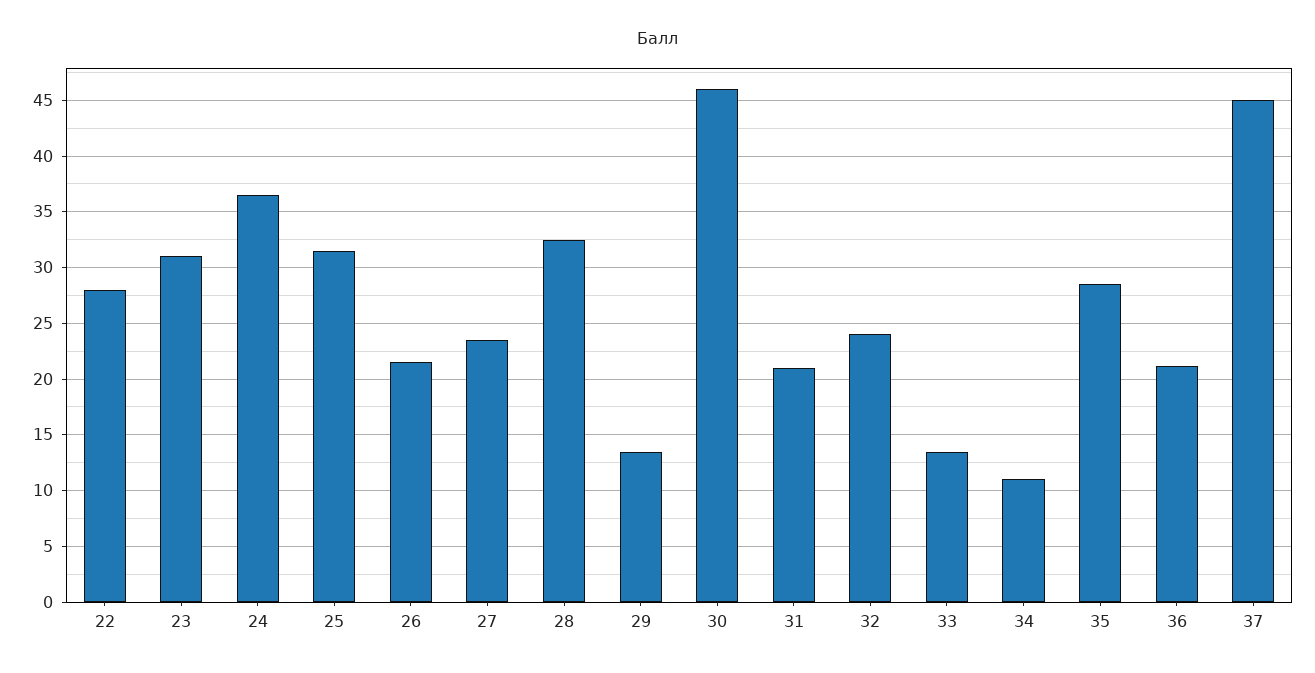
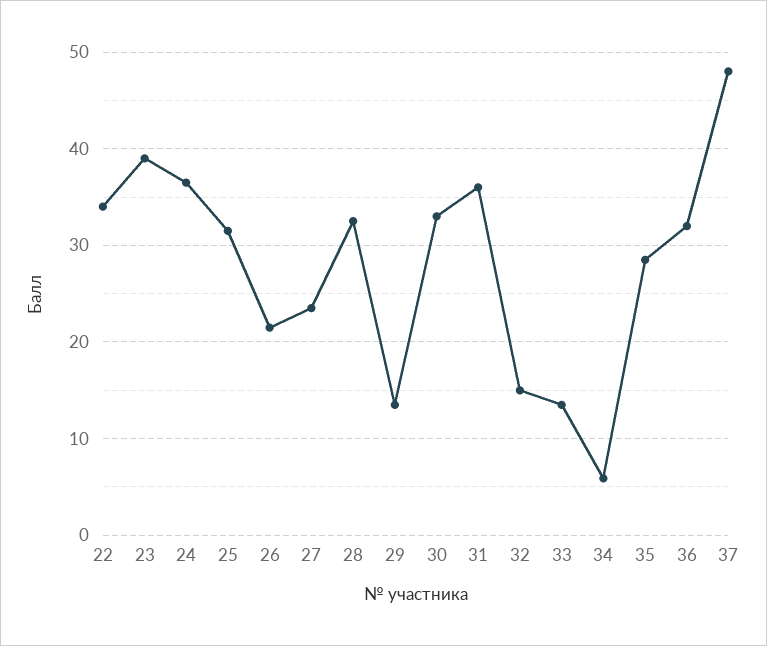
22: 28 -> 34
23: 31 -> 39
30: 46 -> 33
31: 21 -> 36
32: 24 -> 15
34: 11 -> 6
36: 21 -> 32
37: 45 -> 48

